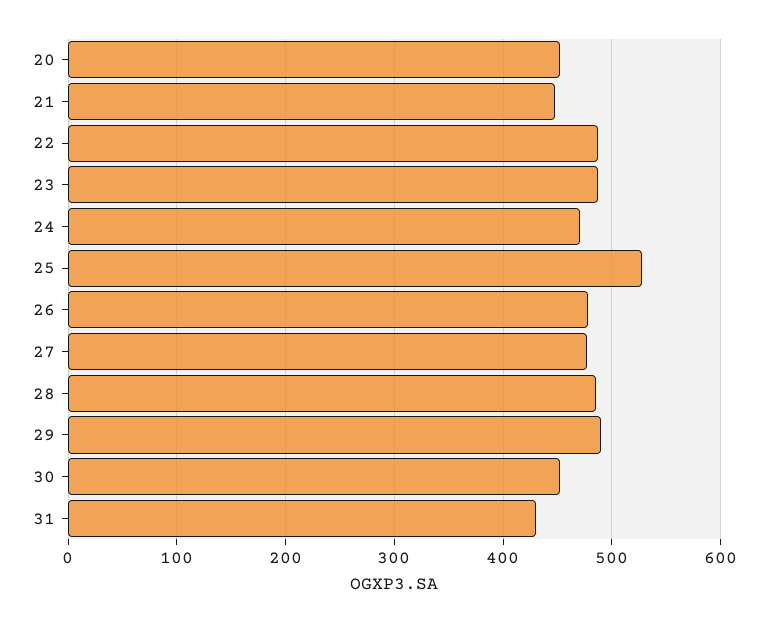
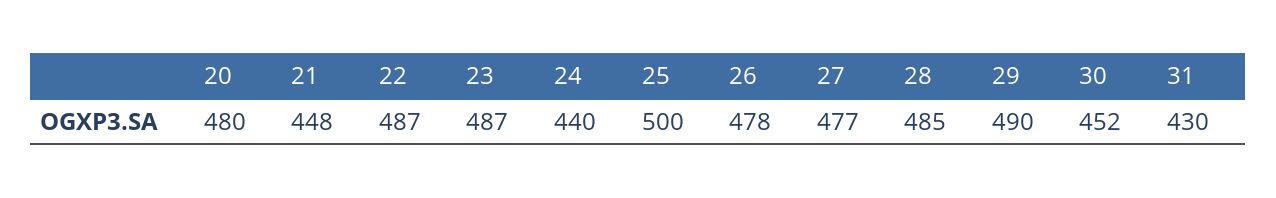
20: 450 -> 480
24: 470 -> 440
25: 530 -> 500

